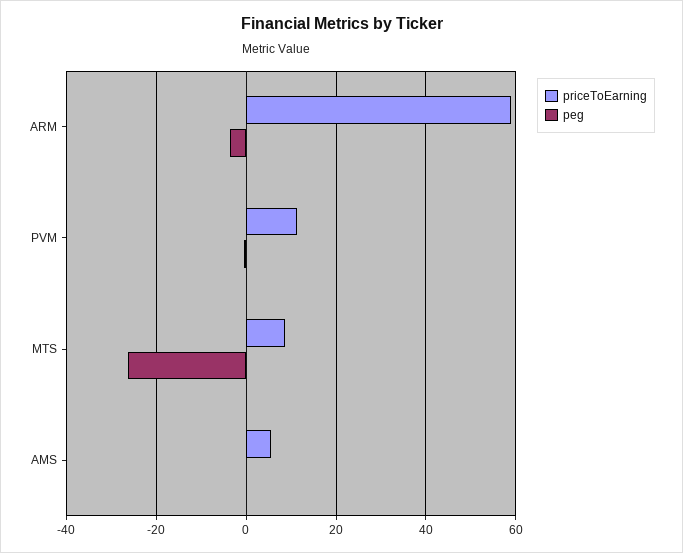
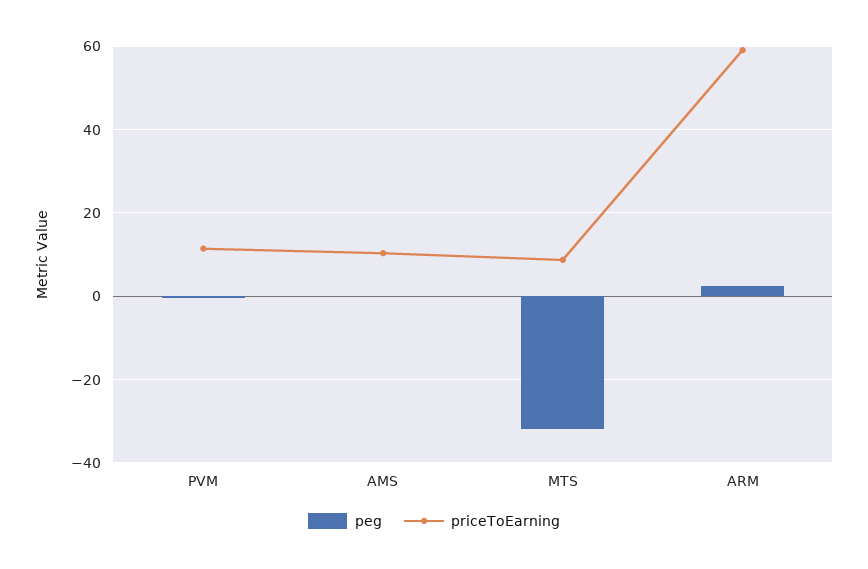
peg, ARM: -4 -> 2
peg, MTS: -26 -> -32
priceToEarning, AMS: 6 -> 10

